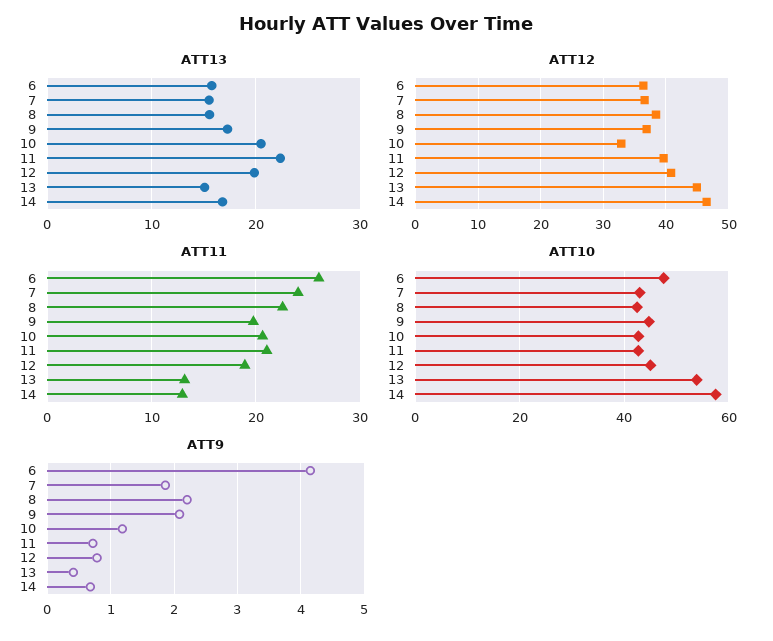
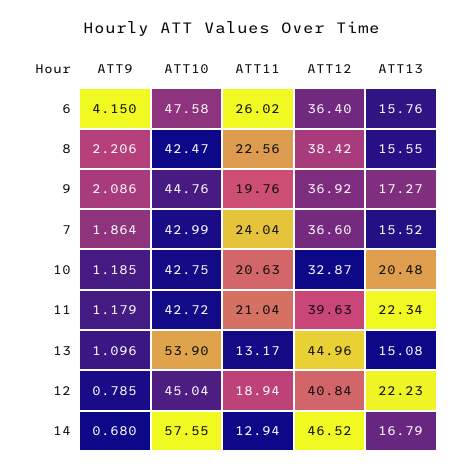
ATT13, 12: 20 -> 22.23
ATT9, 11: 0.7 -> 1.179
ATT9, 13: 0.4 -> 1.096

